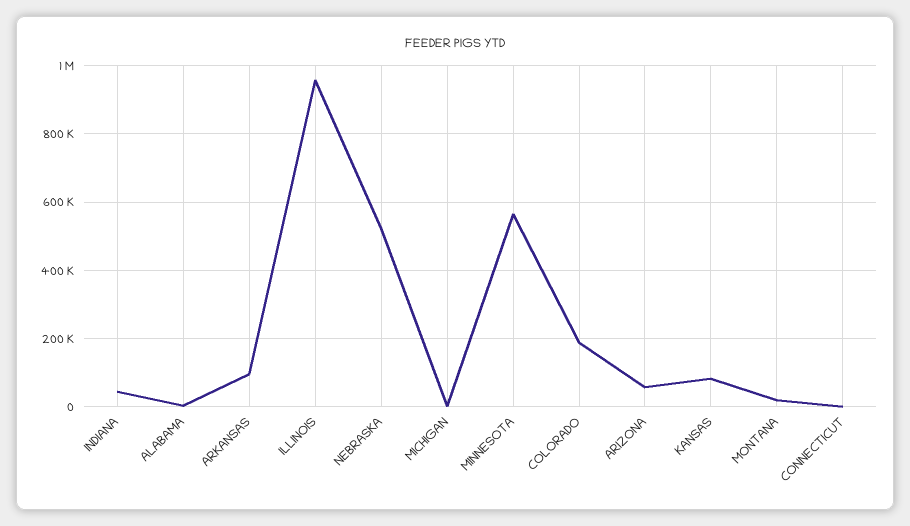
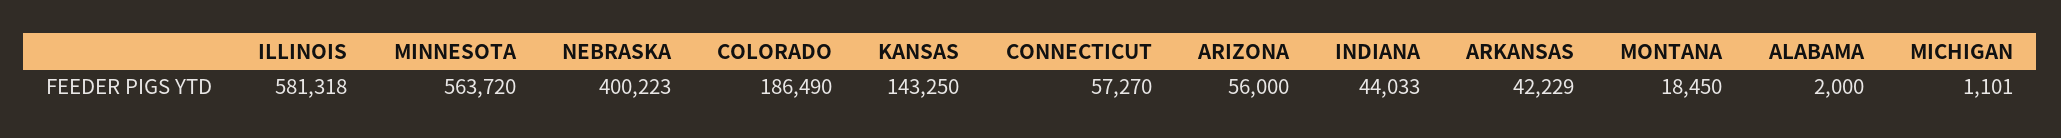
ARKANSAS: 100000 -> 42229
ILLINOIS: 960000 -> 581318
NEBRASKA: 520000 -> 400223
KANSAS: 80000 -> 143250
CONNECTICUT: 0 -> 57270

